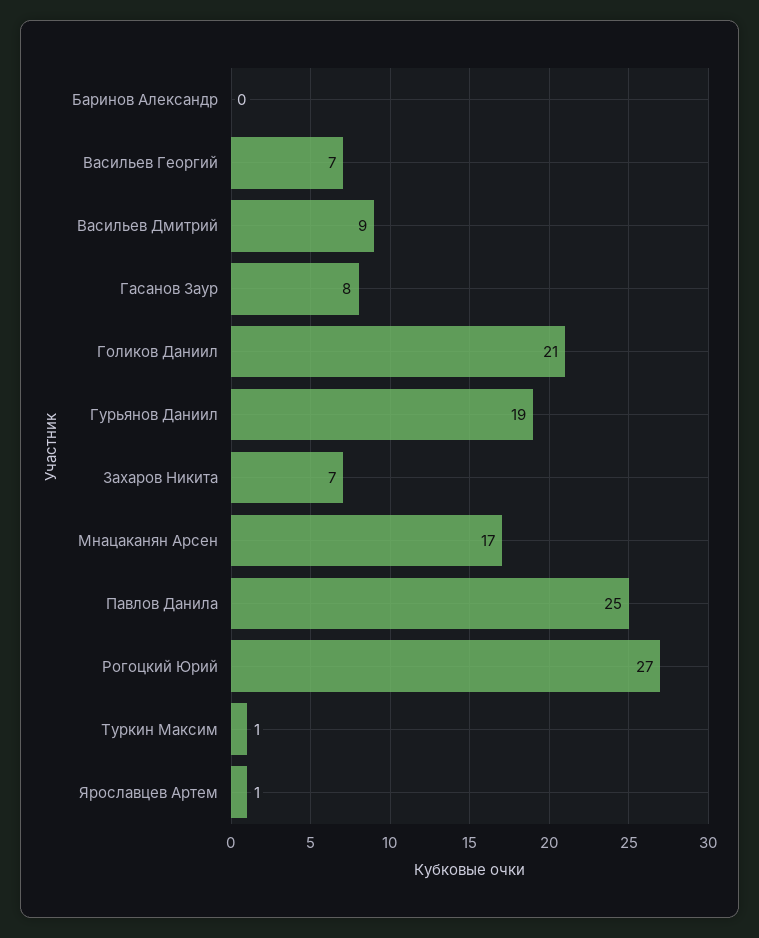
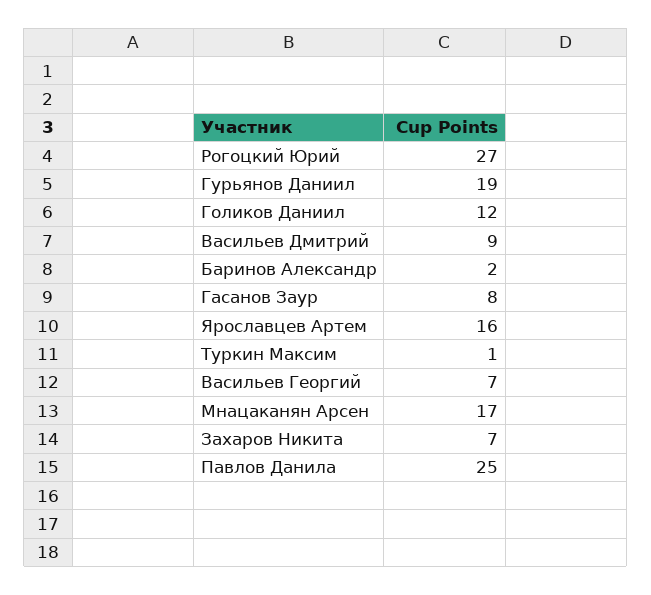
Баринов Александр: 0 -> 2
Голиков Даниил: 21 -> 12
Ярославцев Артем: 1 -> 16

